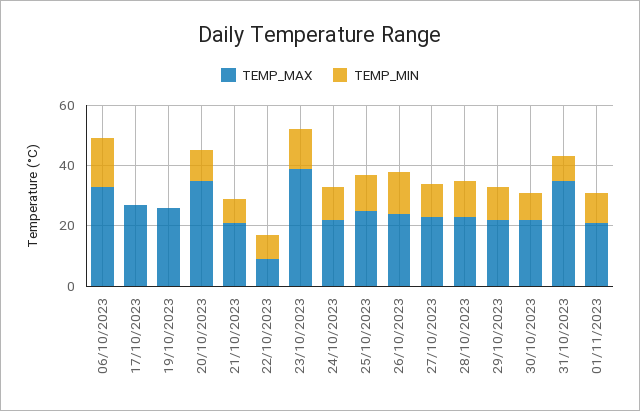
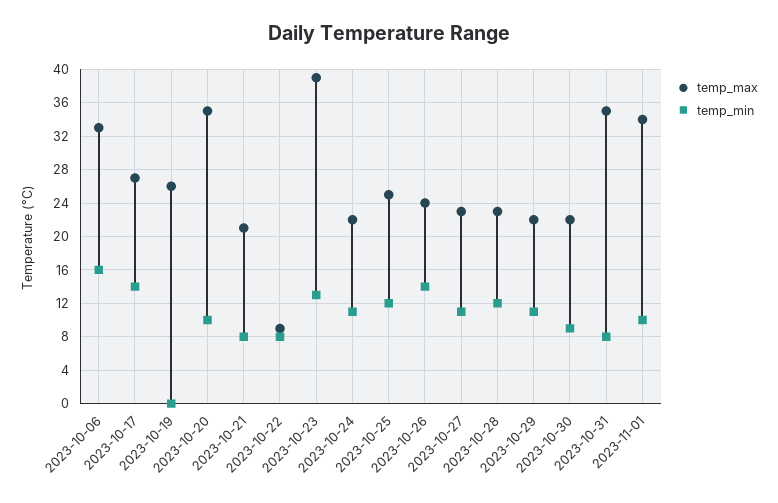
TEMP_MIN, 17/10/2023: 0 -> 14
TEMP_MAX, 01/11/2023: 20 -> 34

